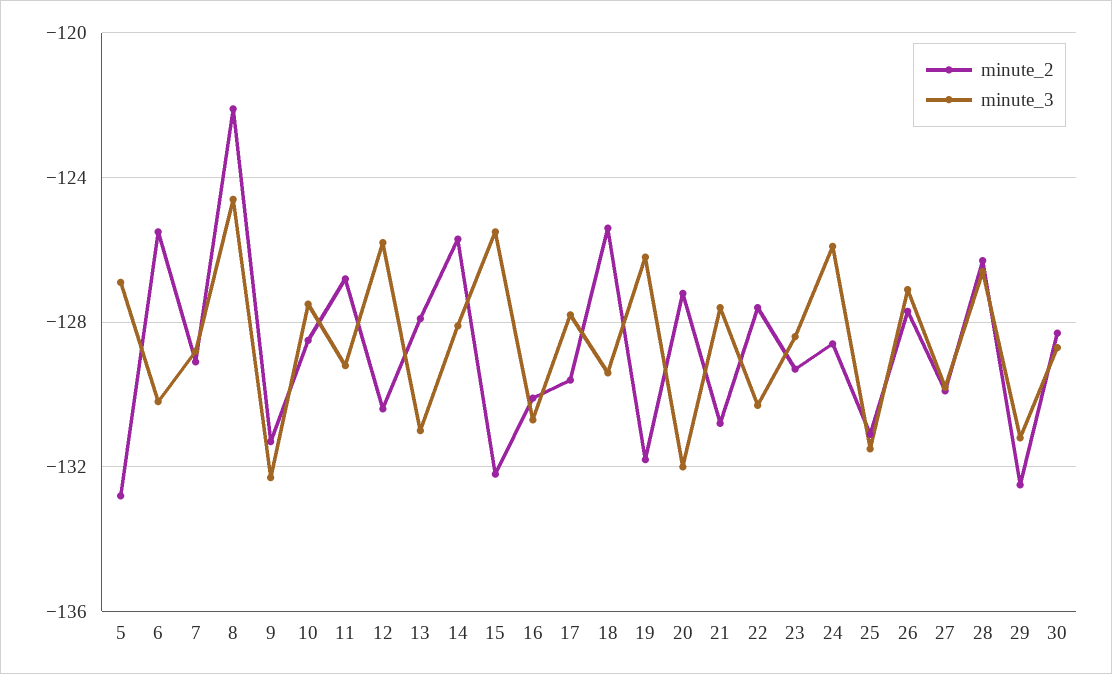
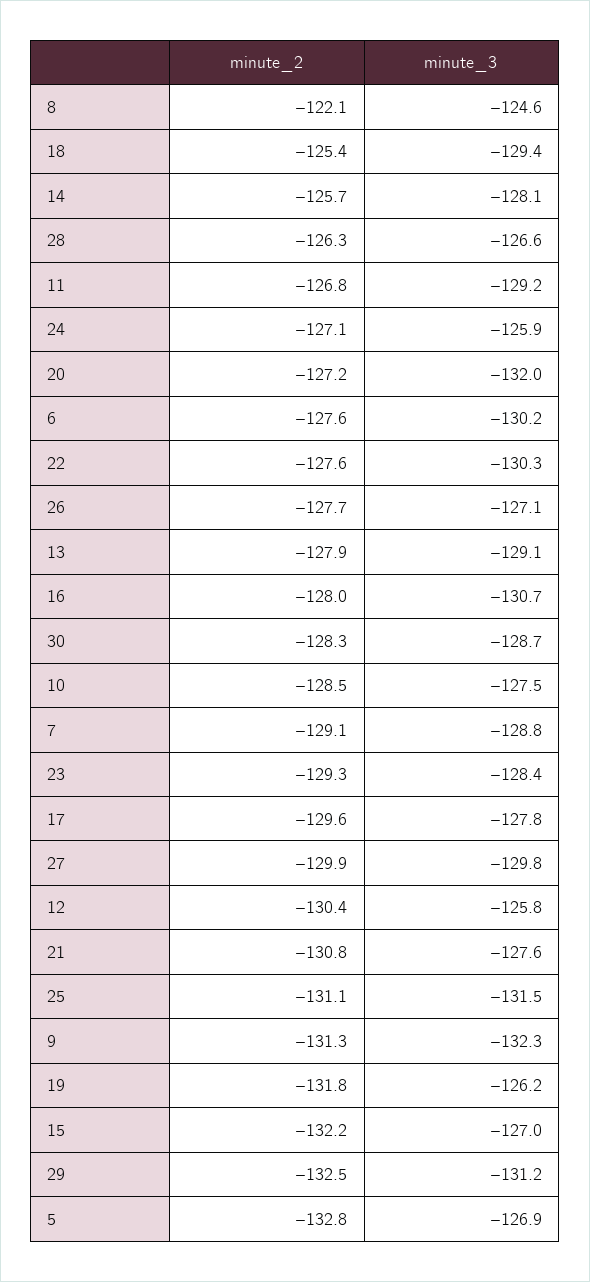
minute_2, 6: -125.5 -> -127.6
minute_3, 13: -131 -> -129.1
minute_3, 15: -125.5 -> -127
minute_2, 16: -130 -> -128
minute_2, 24: -128.5 -> -127.1

